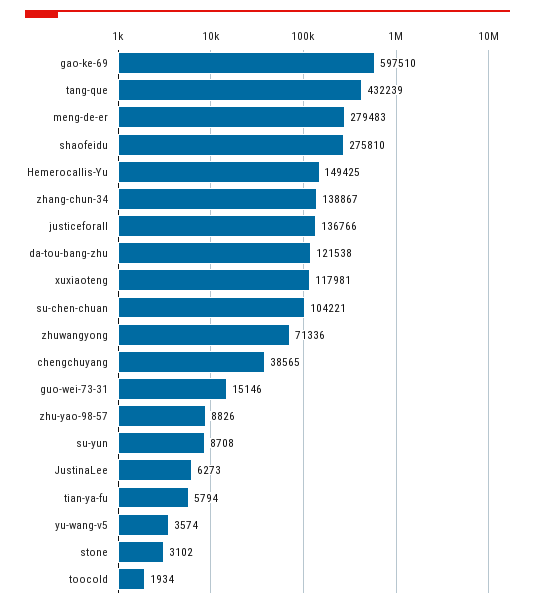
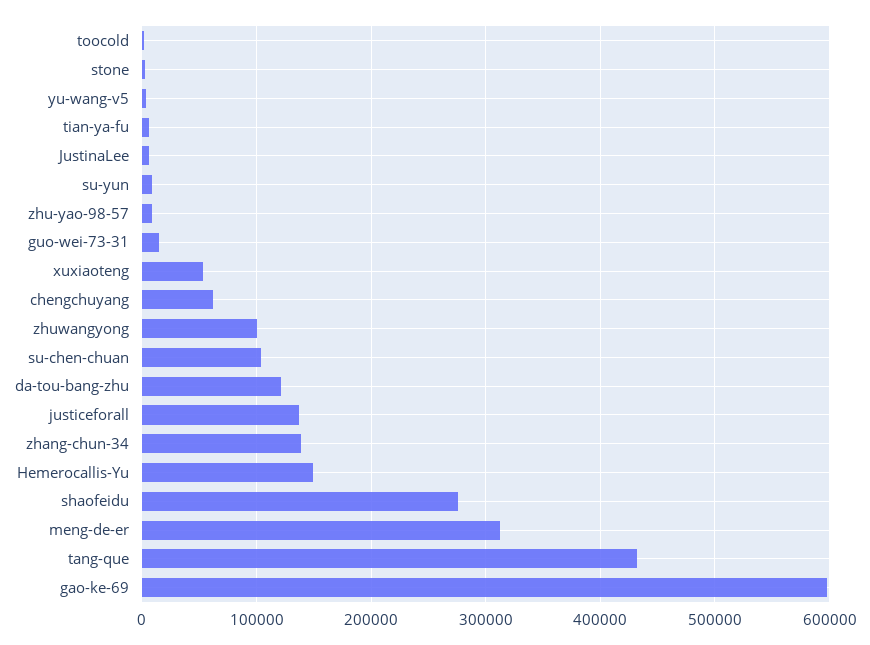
meng-de-er: 279483 -> 310000
xuxiaoteng: 117981 -> 50000
zhuwangyong: 71336 -> 100000
chengchuyang: 38565 -> 60000

